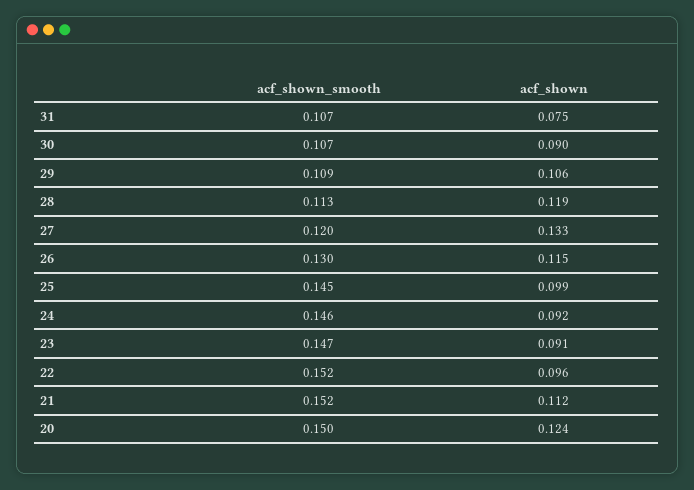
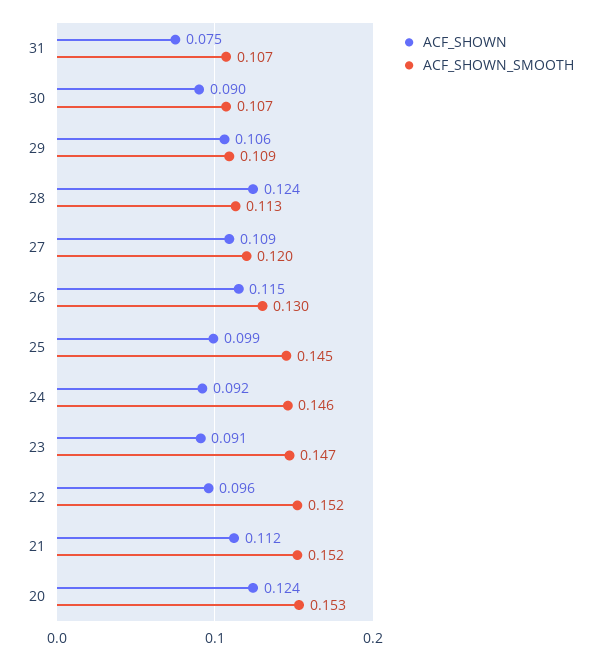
acf_shown, 28: 0.119 -> 0.124
acf_shown, 27: 0.133 -> 0.109
acf_shown_smooth, 20: 0.15 -> 0.153

